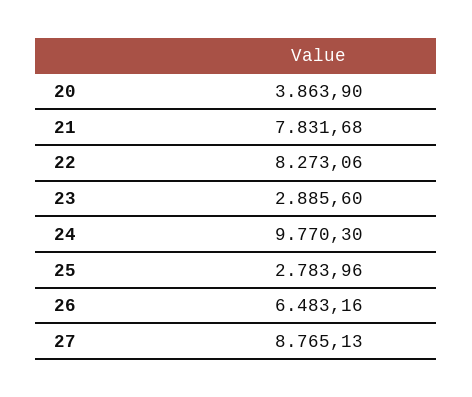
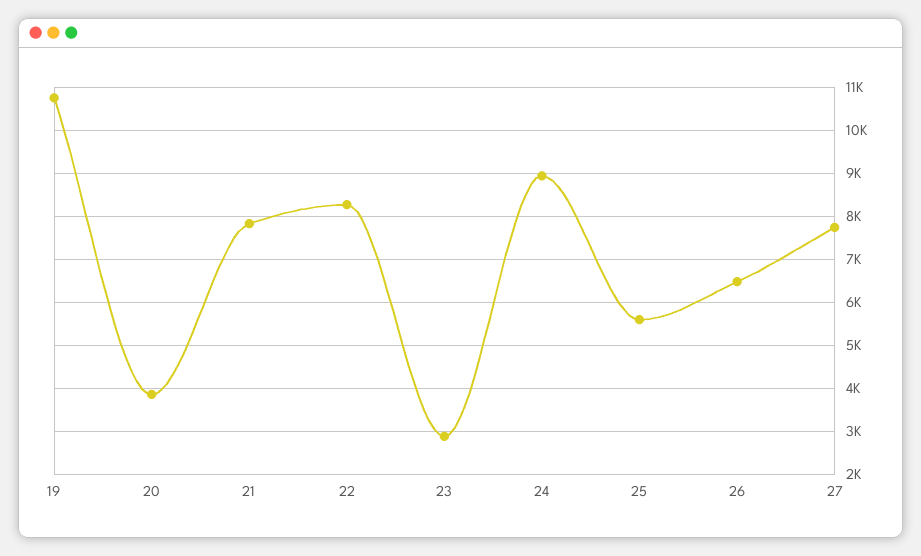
24: 9770.3 -> 9000
25: 2783.96 -> 5600
27: 8765.13 -> 7800
19: none -> 10800

